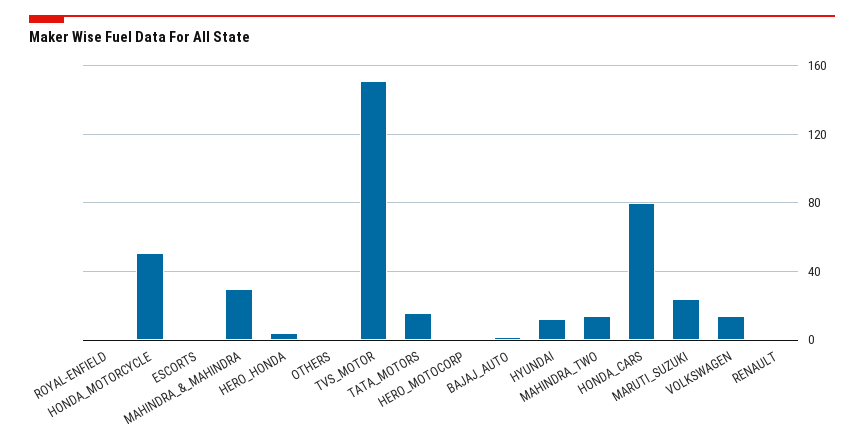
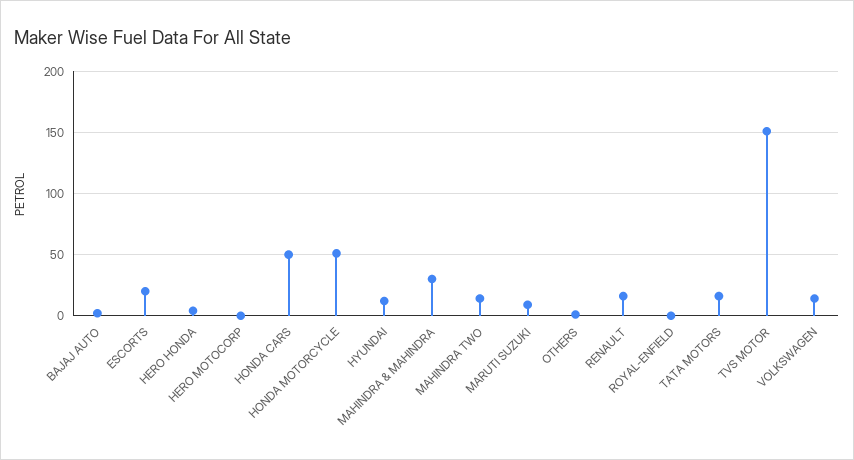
ESCORTS: 0 -> 20
HONDA_CARS: 80 -> 50
MARUTI_SUZUKI: 25 -> 10
RENAULT: 0 -> 15

